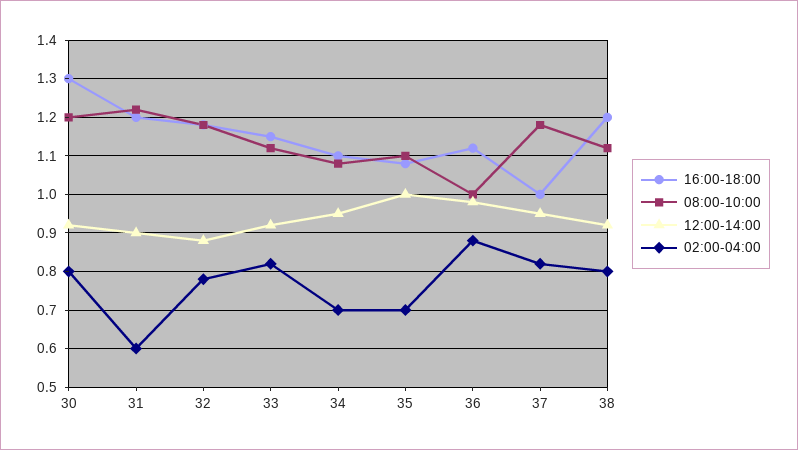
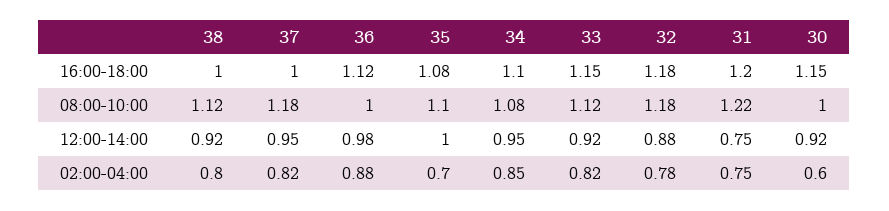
16:00-18:00, 30: 1.3 -> 1.15
08:00-10:00, 30: 1.2 -> 1
02:00-04:00, 30: 0.8 -> 0.6
12:00-14:00, 31: 0.9 -> 0.75
02:00-04:00, 31: 0.6 -> 0.75
02:00-04:00, 34: 0.7 -> 0.85
16:00-18:00, 38: 1.2 -> 1

